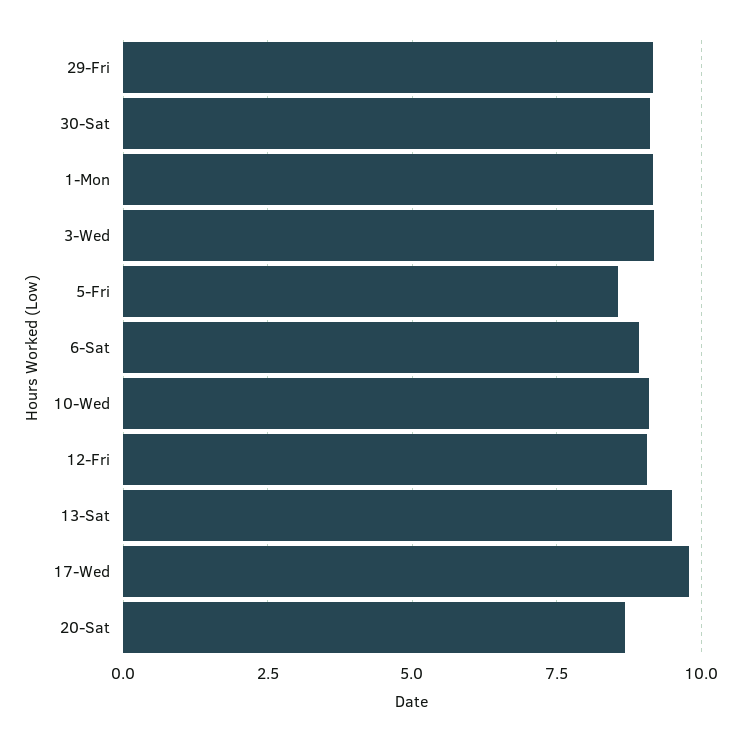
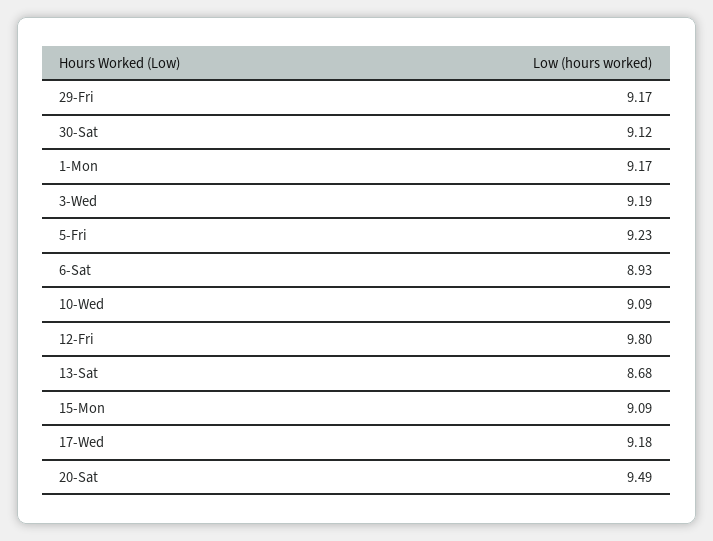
5-Fri: 8.5 -> 9.23
12-Fri: 9 -> 9.8
13-Sat: 9.5 -> 8.68
17-Wed: 9.75 -> 9.18
20-Sat: 8.75 -> 9.49
15-Mon: none -> 9.09

